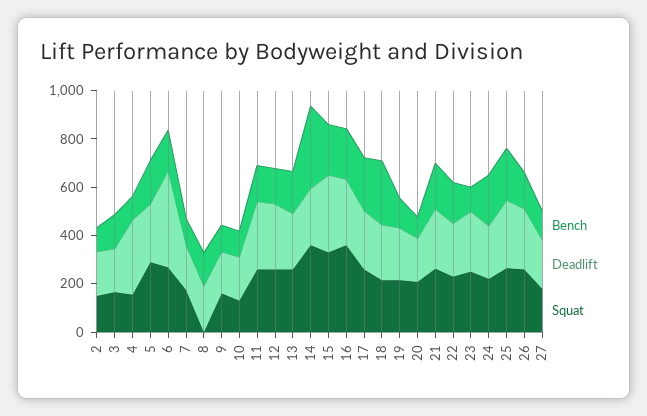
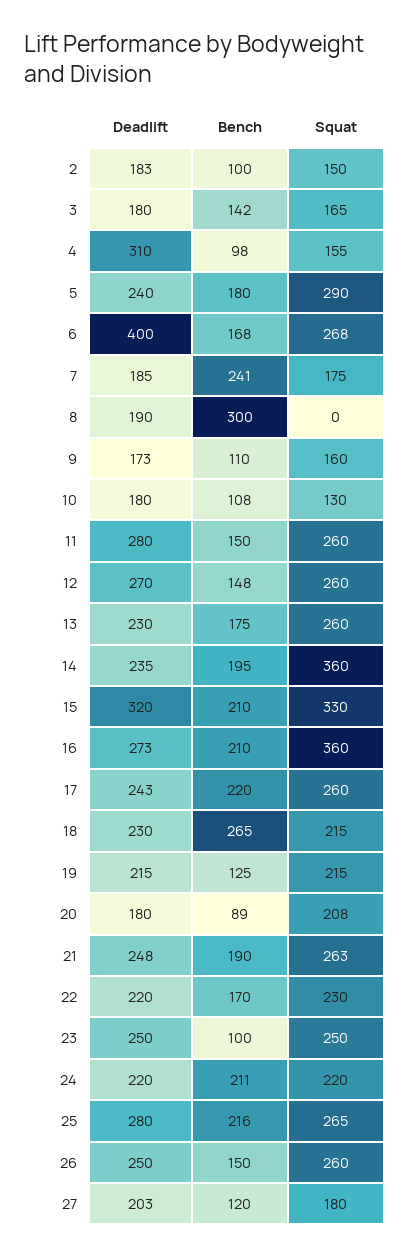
Bench, 7: 100 -> 241
Bench, 8: 150 -> 300
Bench, 14: 350 -> 195

